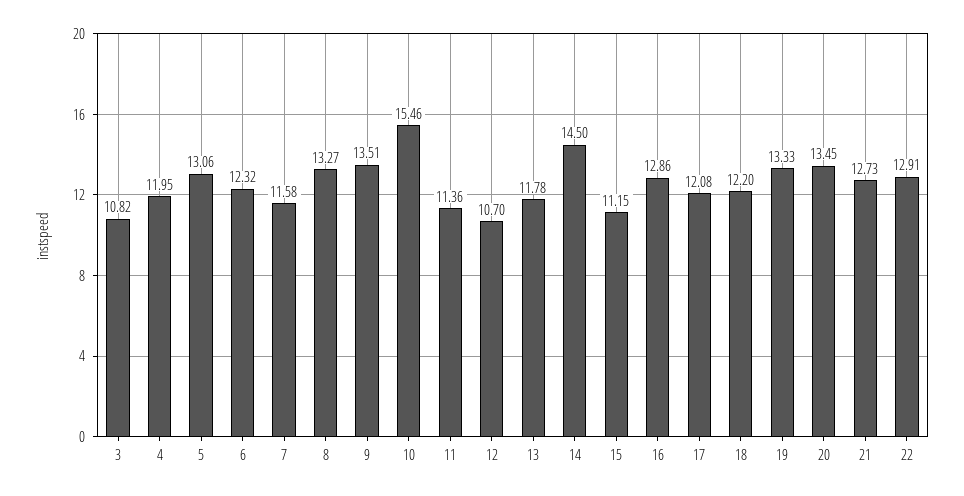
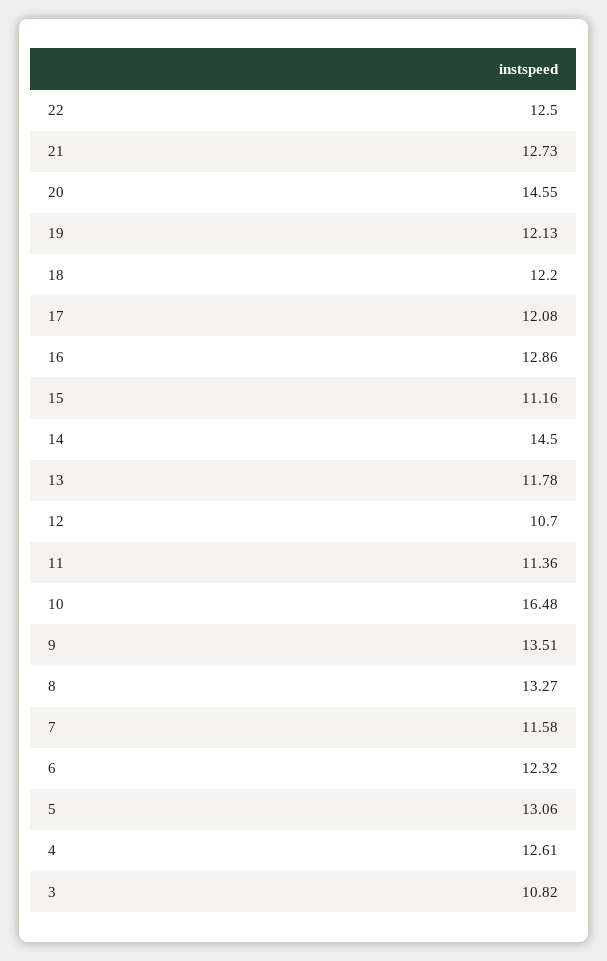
4: 11.95 -> 12.61
10: 15.46 -> 16.48
15: 11.15 -> 11.16
19: 13.33 -> 12.13
20: 13.45 -> 14.55
22: 12.91 -> 12.5

